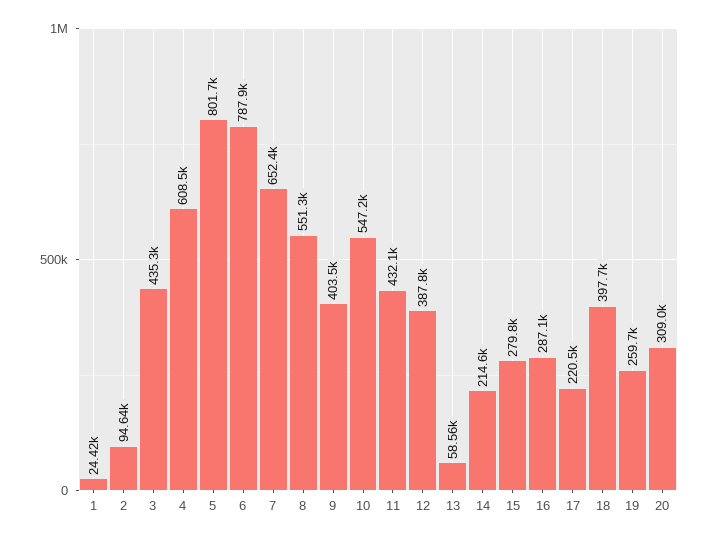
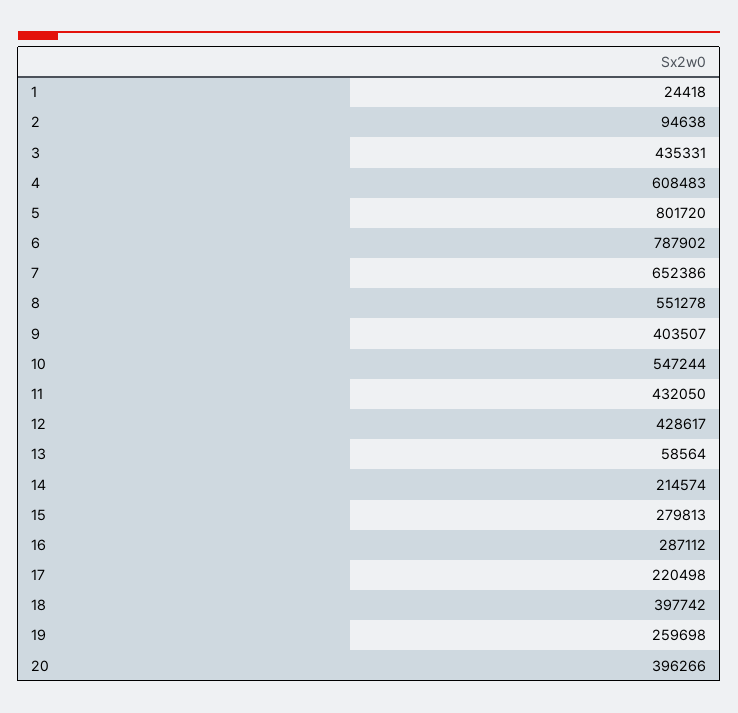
12: 387800 -> 428617
20: 309000 -> 396266

